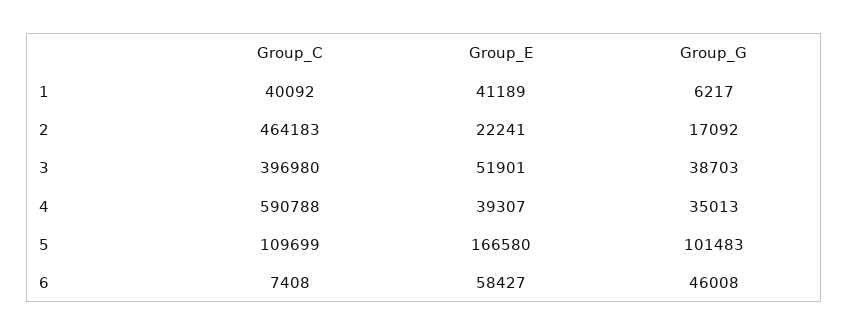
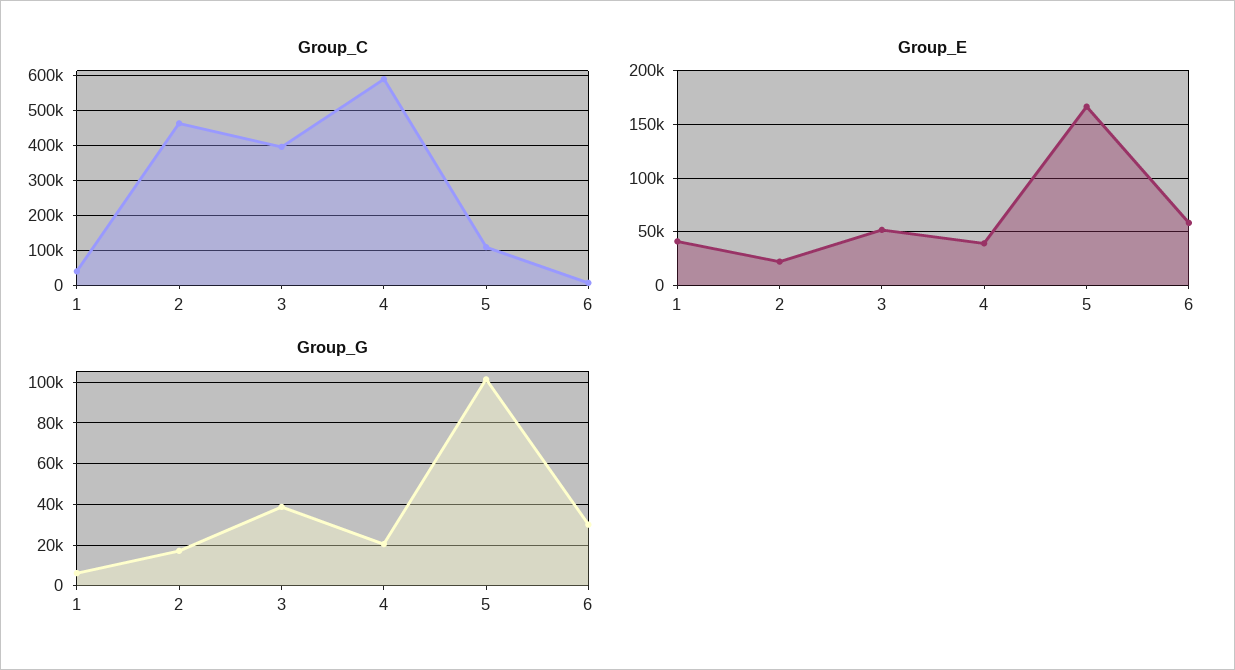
Group_G, 4: 35013 -> 20000
Group_G, 6: 46008 -> 30000

